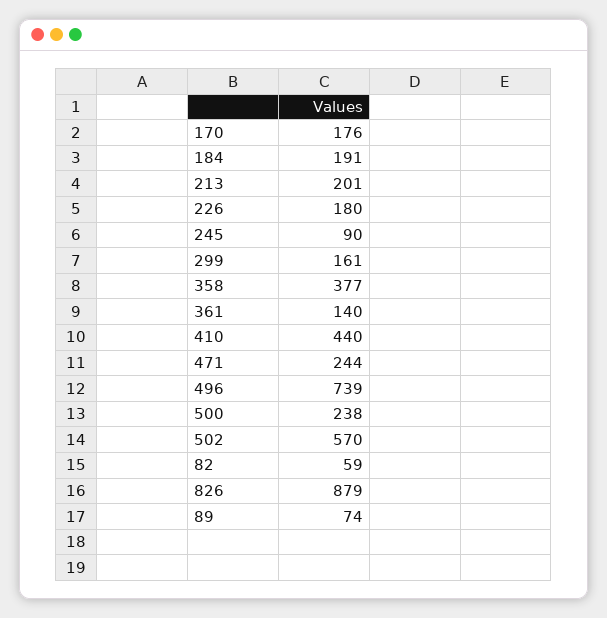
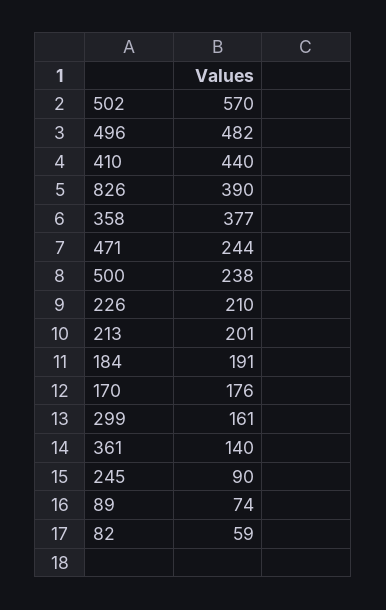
226: 180 -> 210
496: 739 -> 482
826: 879 -> 390

